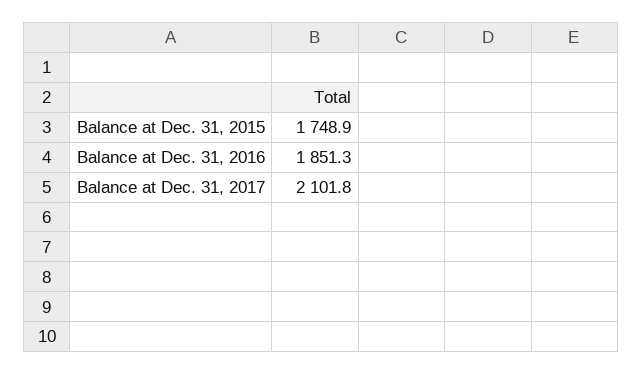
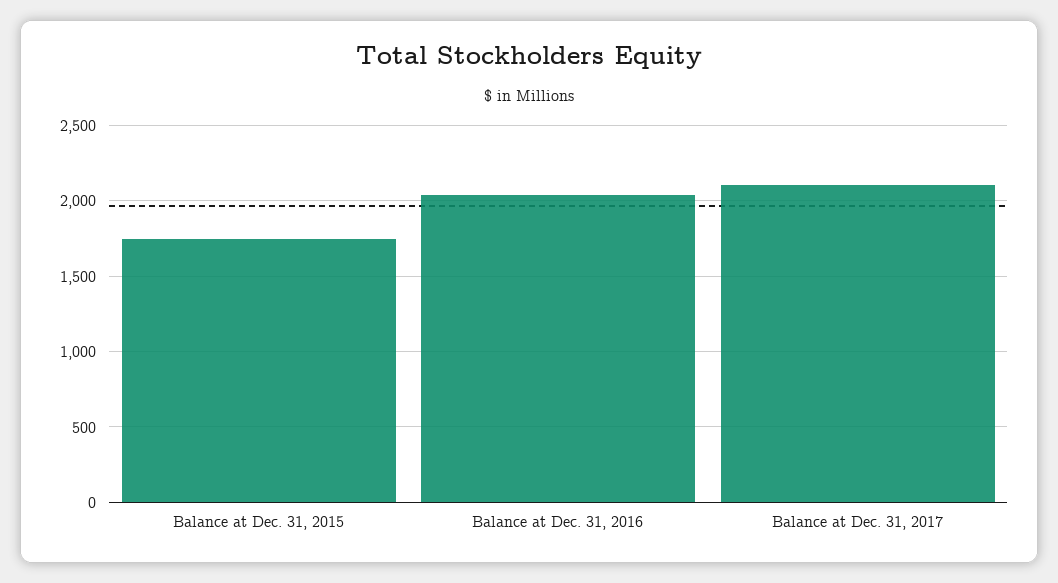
Balance at Dec. 31, 2016: 1851.3 -> 2050

